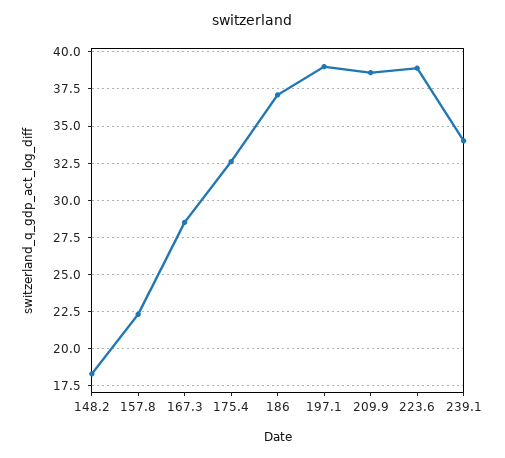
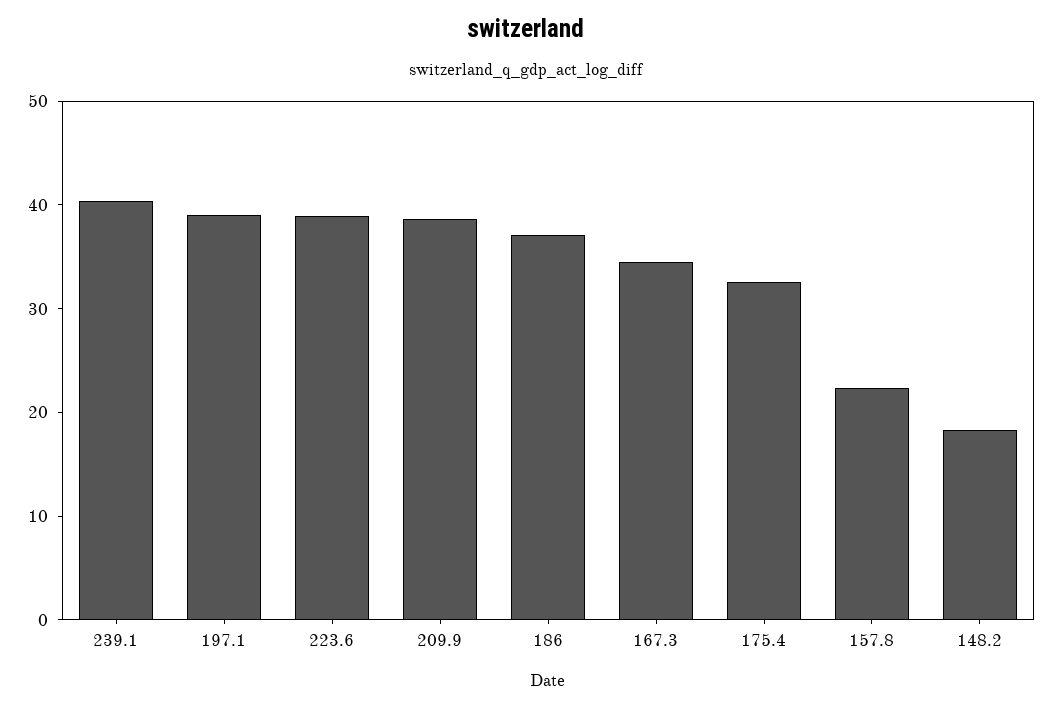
167.3: 28.5 -> 34
239.1: 34 -> 40

